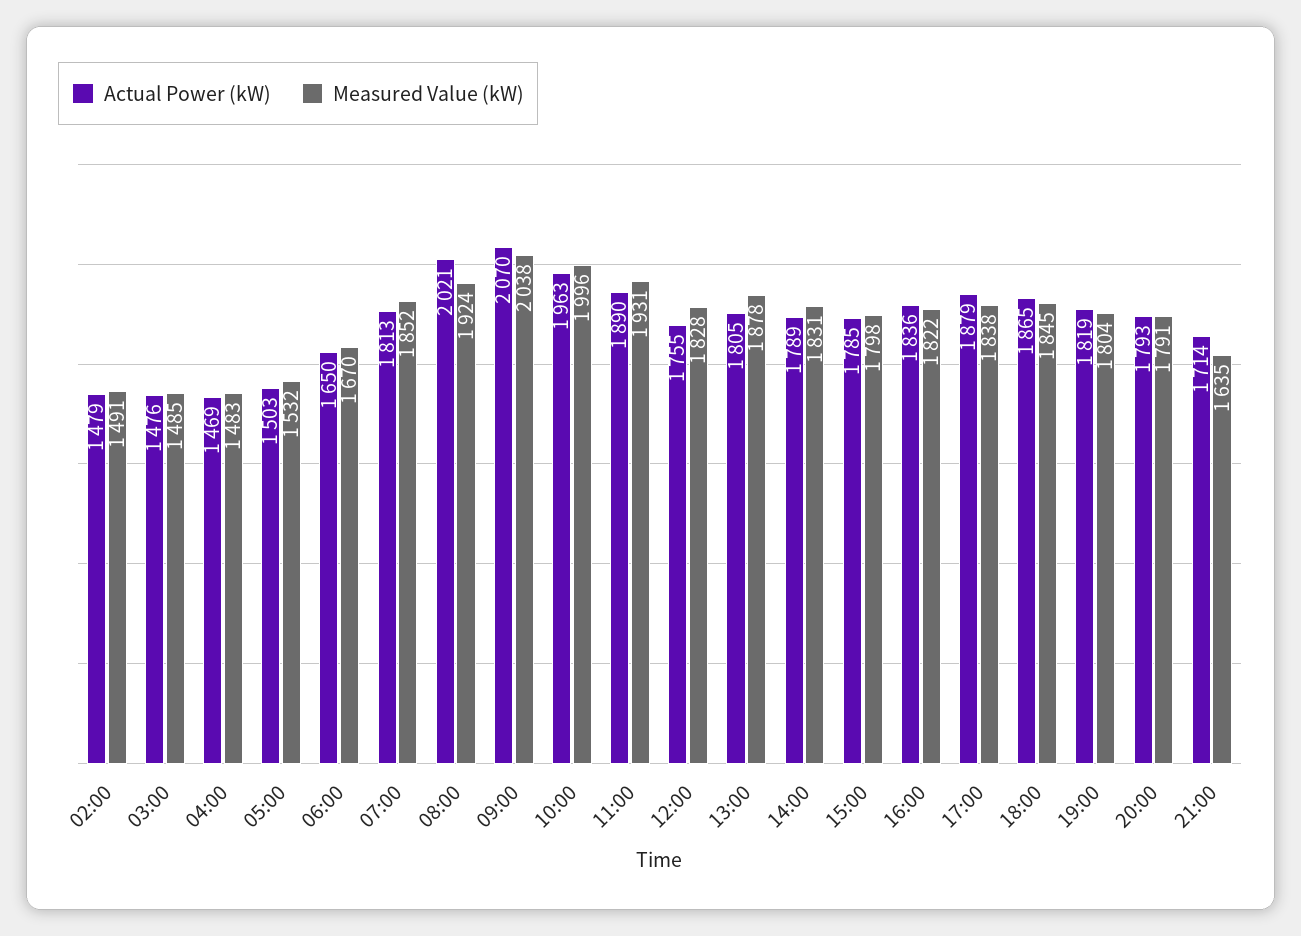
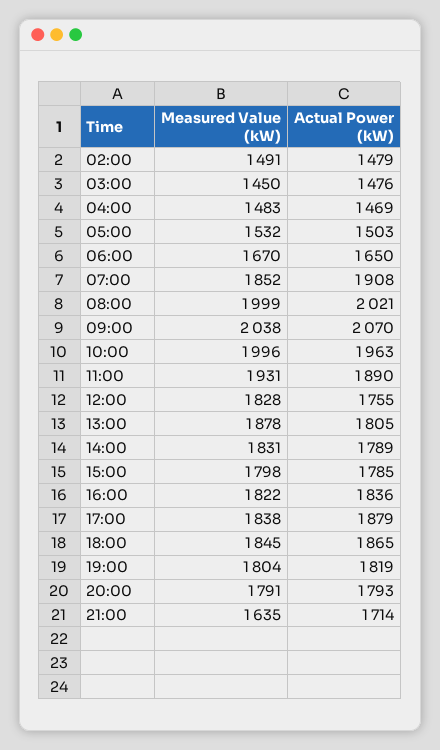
Measured Value (kW), 03:00: 1485 -> 1450
Actual Power (kW), 07:00: 1813 -> 1908
Measured Value (kW), 08:00: 1924 -> 1999

